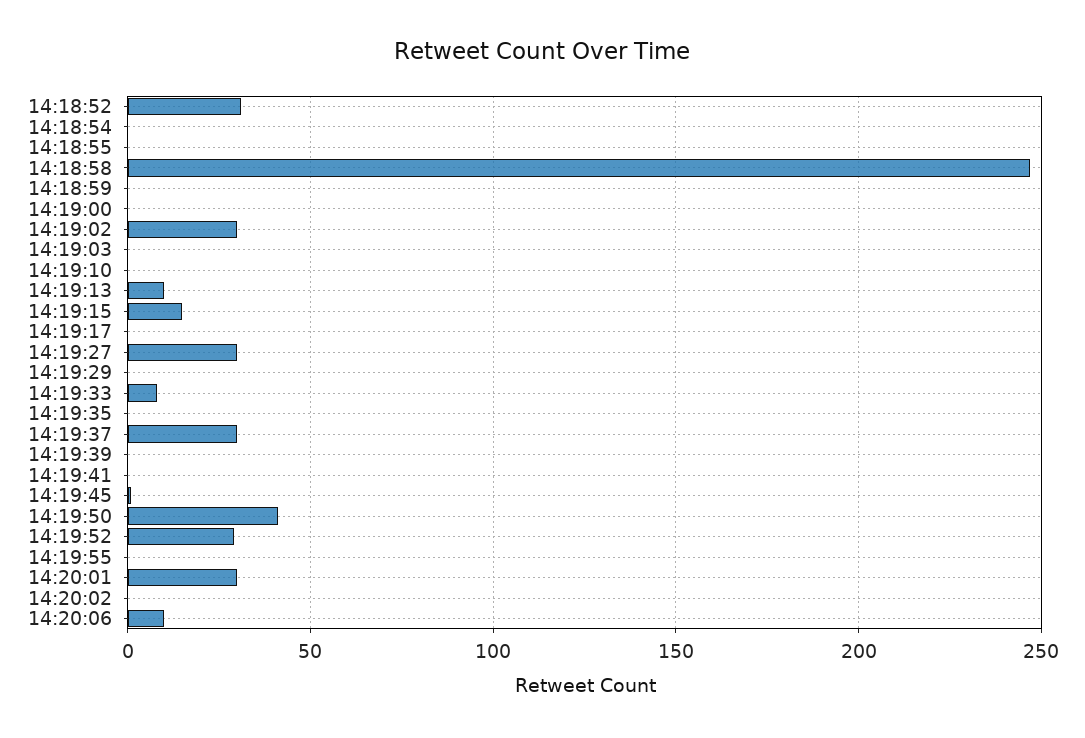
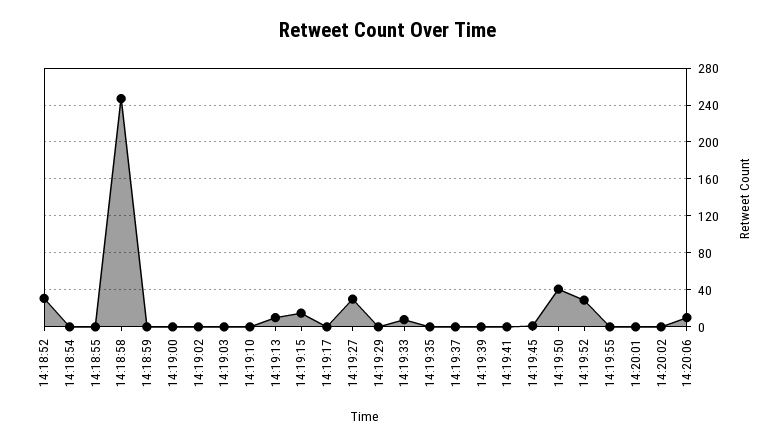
14:19:02: 30 -> 0
14:19:37: 30 -> 0
14:20:01: 30 -> 0

